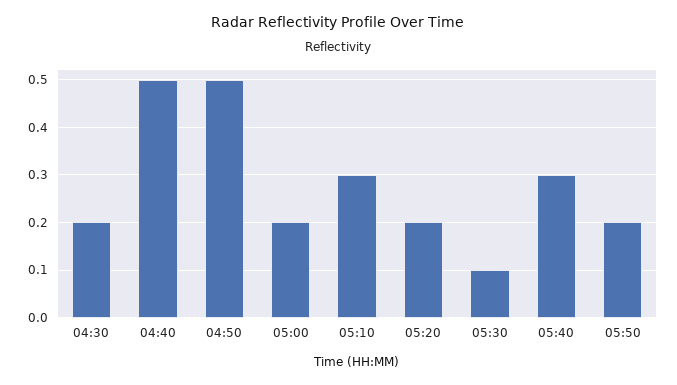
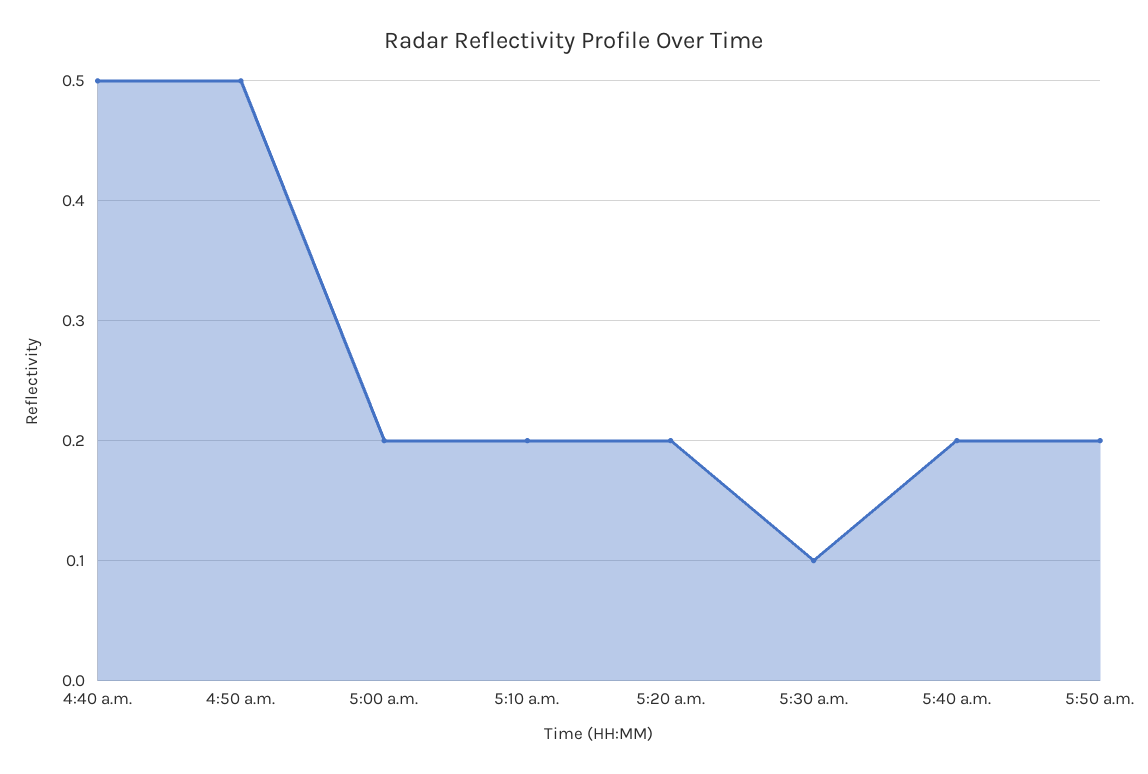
04:30: 0.2 -> none
05:10: 0.3 -> 0.2
05:40: 0.3 -> 0.2

